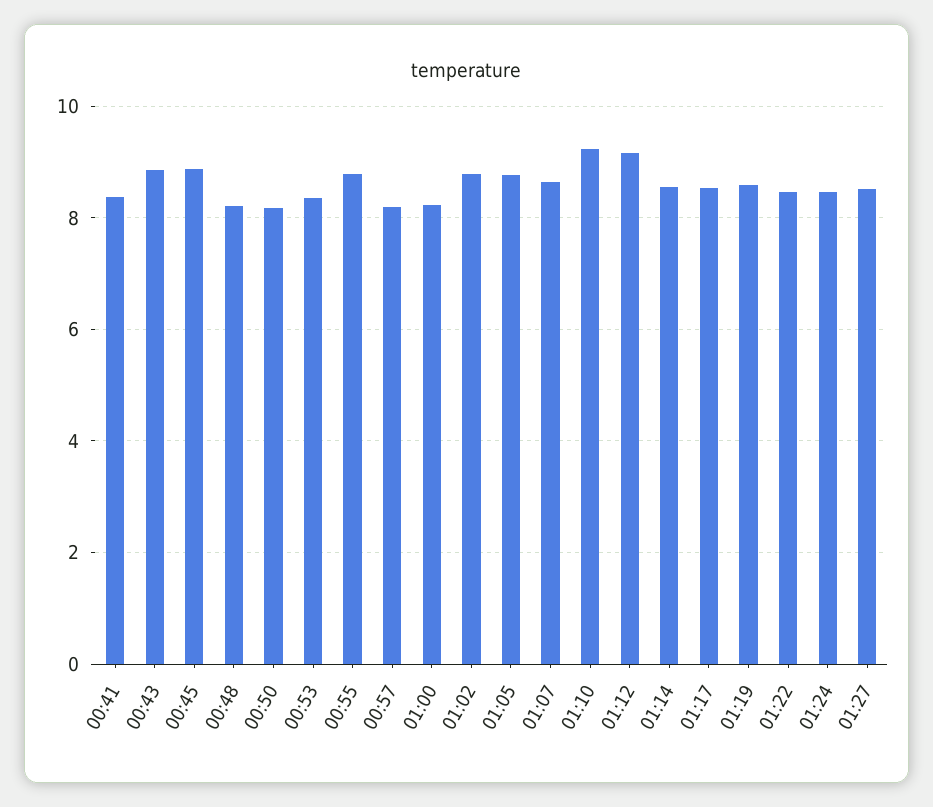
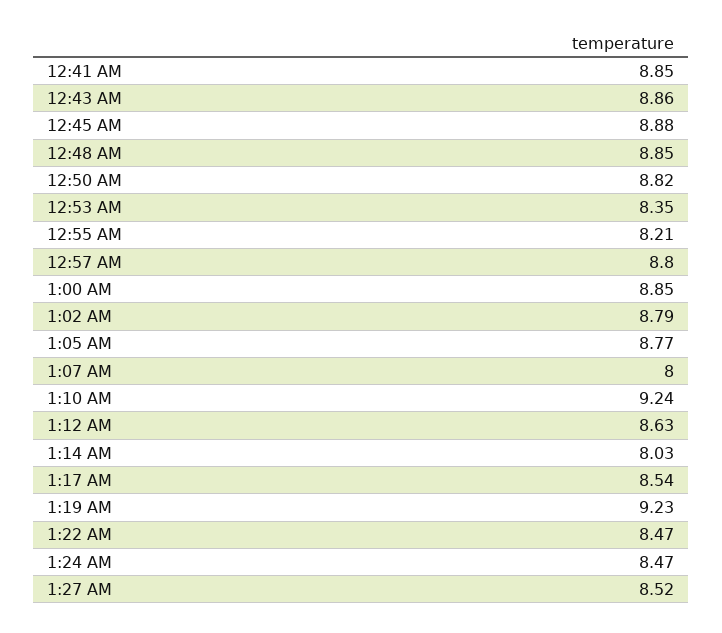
00:41: 8.4 -> 8.85
00:48: 8.2 -> 8.85
00:50: 8.2 -> 8.82
00:55: 8.8 -> 8.21
00:57: 8.2 -> 8.8
01:00: 8.2 -> 8.85
01:07: 8.6 -> 8
01:12: 9.2 -> 8.63
01:14: 8.6 -> 8.03
01:19: 8.6 -> 9.23

